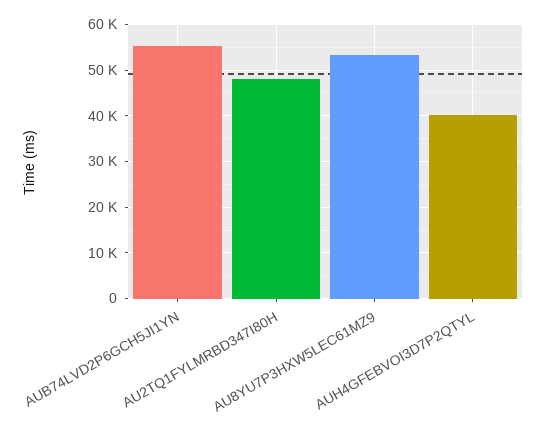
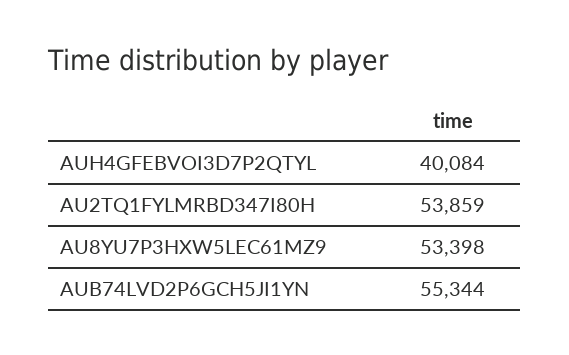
AU2TQ1FYLMRBD347I80H: 48000 -> 53859

